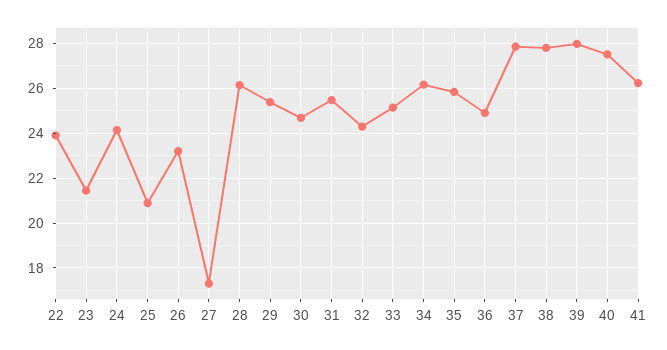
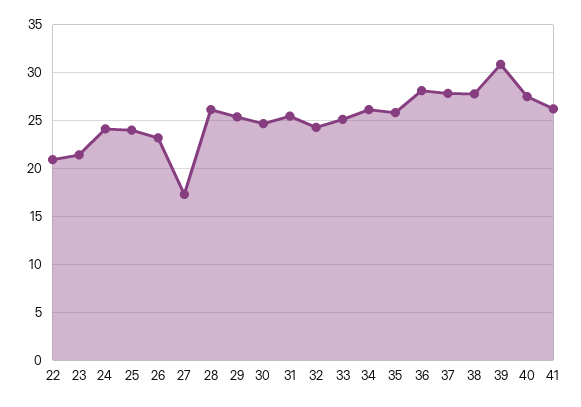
22: 24 -> 21
25: 21 -> 24
36: 25 -> 28
39: 28 -> 31

